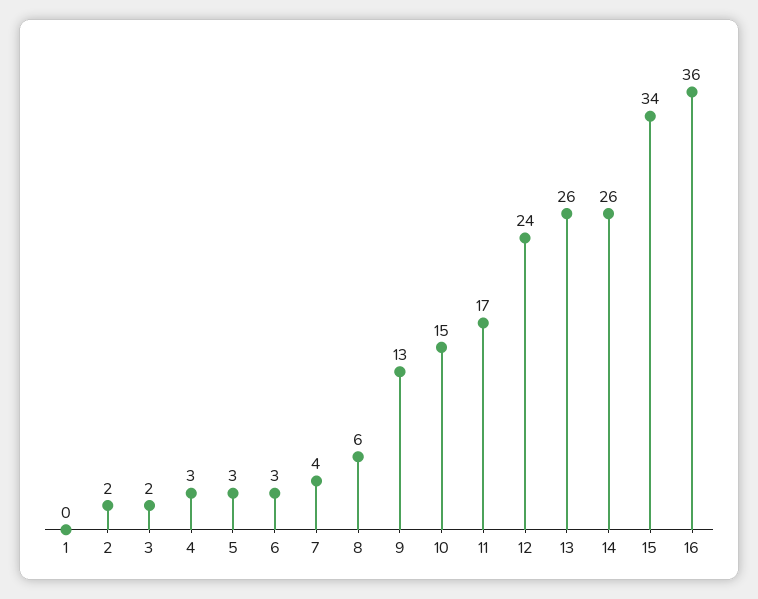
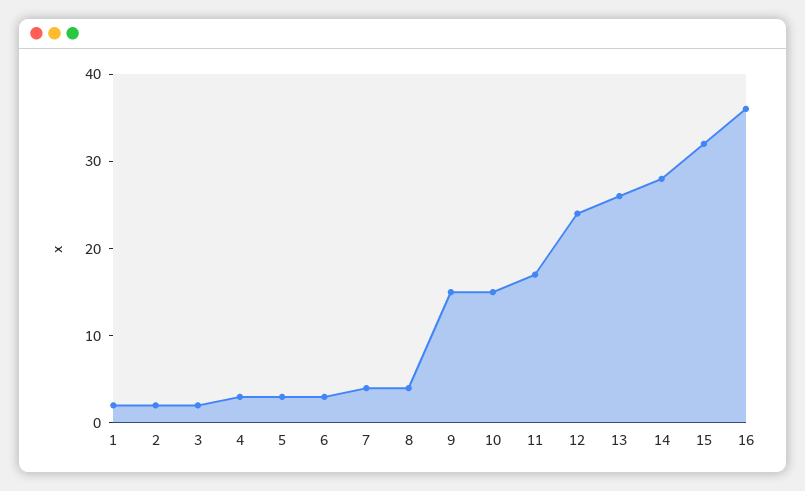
1: 0 -> 2
8: 6 -> 4
9: 13 -> 15
14: 26 -> 28
15: 34 -> 32

